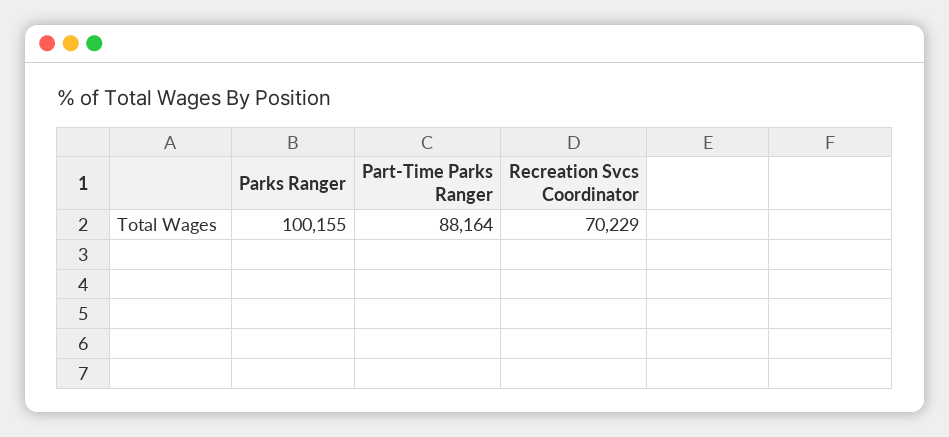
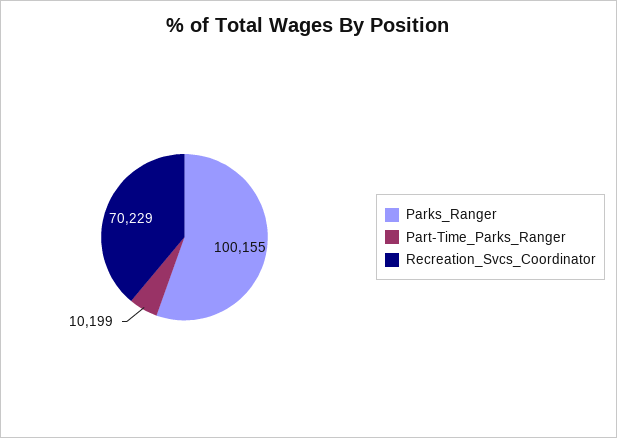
Part-Time Parks Ranger: 88164 -> 10199

